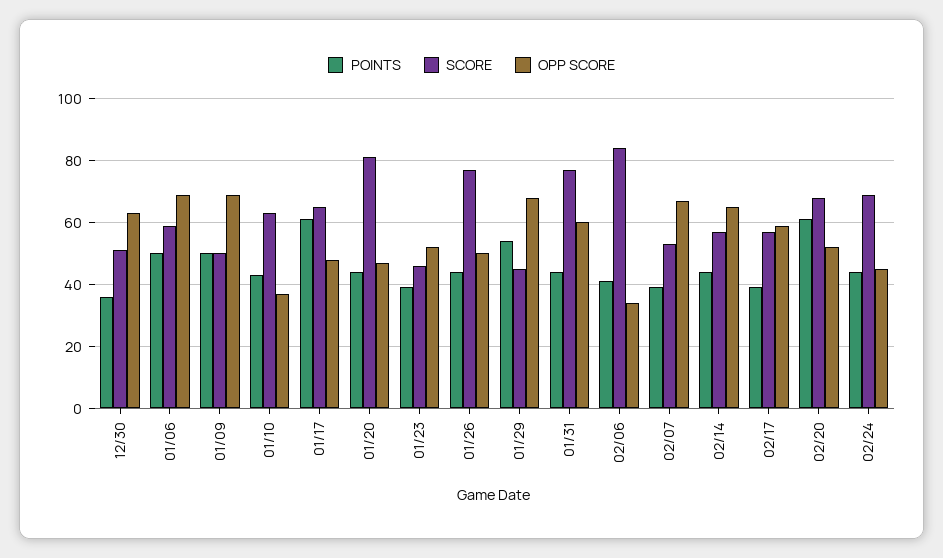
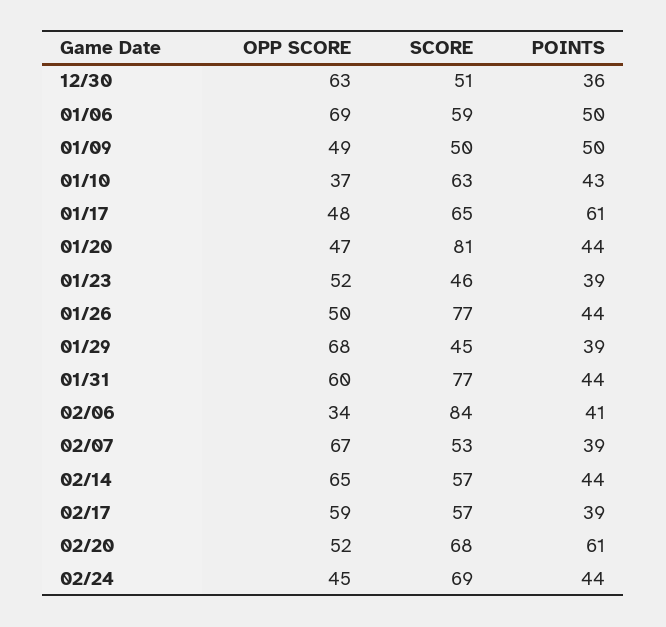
OPP SCORE, 01/09: 70 -> 49
POINTS, 01/29: 55 -> 39

